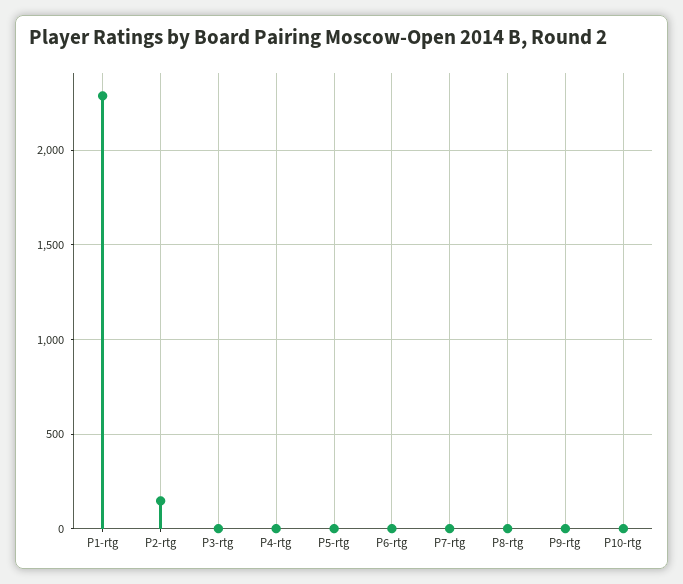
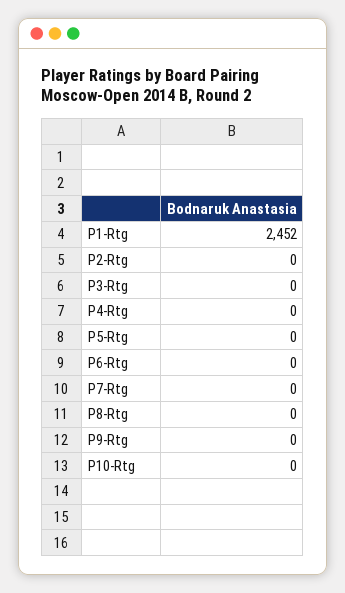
P1-rtg: 2300 -> 2452
P2-rtg: 150 -> 0

